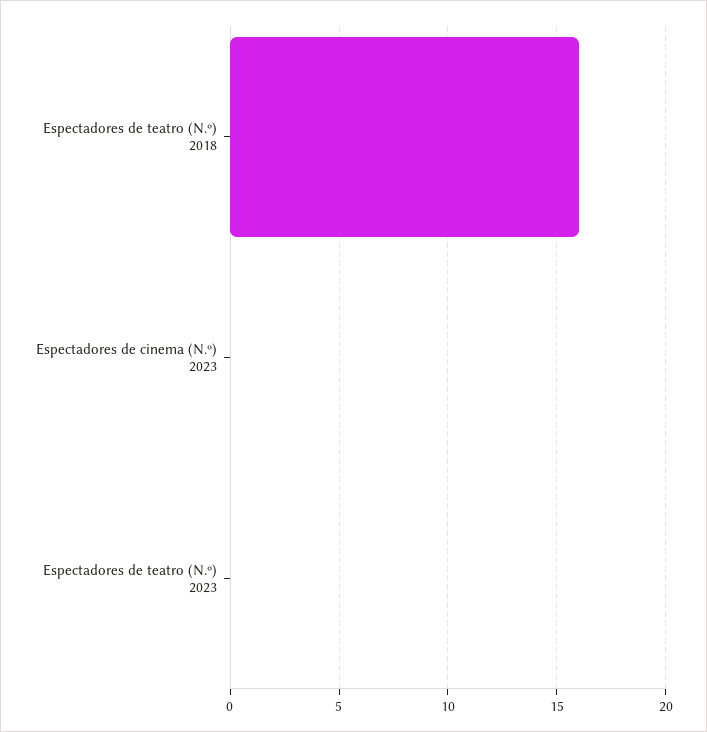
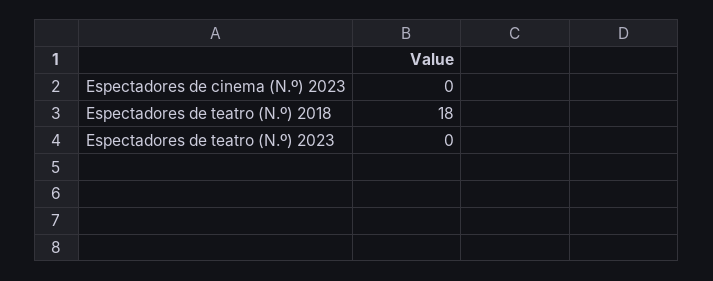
Espectadores de teatro (N.º) 2018: 16 -> 18

